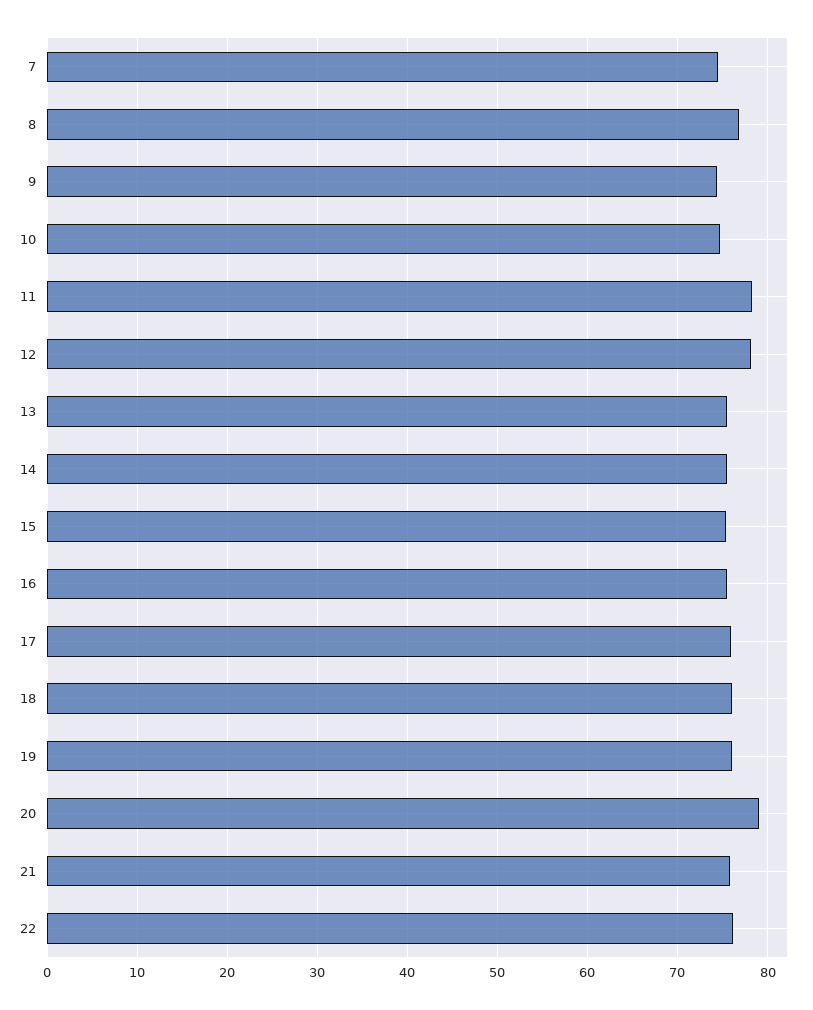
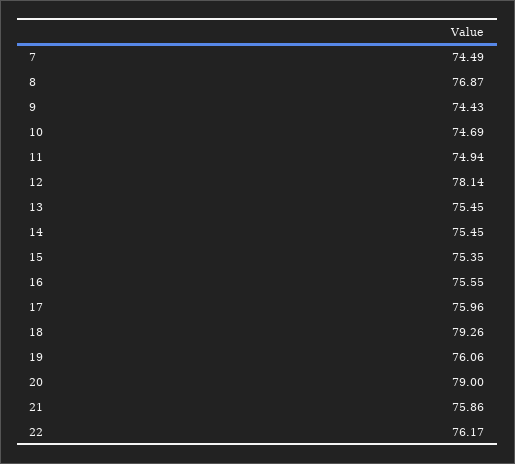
11: 78 -> 74.94
18: 76 -> 79.26

